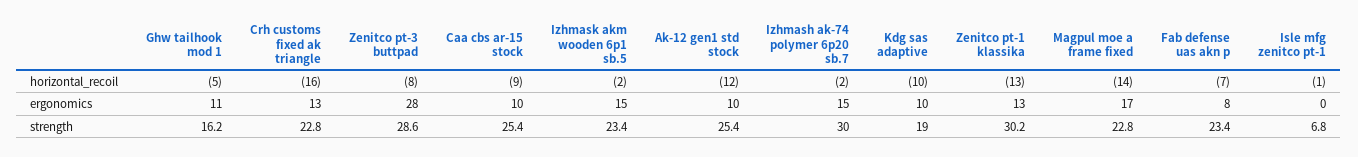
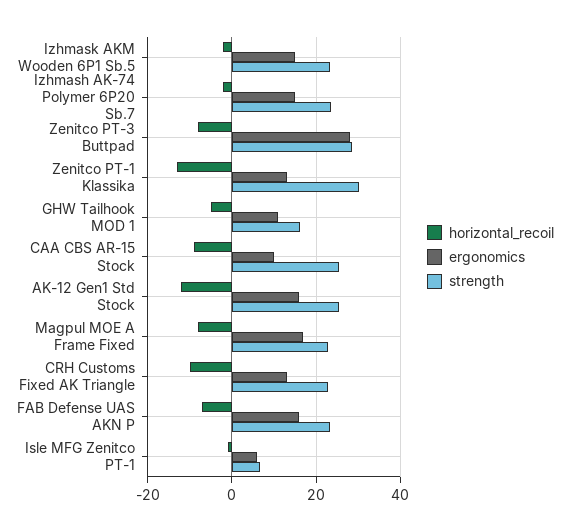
horizontal_recoil, Crh customs fixed ak triangle: -16 -> -10
horizontal_recoil, Kdg sas adaptive: -10 -> none
horizontal_recoil, Magpul moe a frame fixed: -14 -> -8
ergonomics, Ak-12 gen1 std stock: 10 -> 16
ergonomics, Kdg sas adaptive: 10 -> none
ergonomics, Fab defense uas akn p: 8 -> 16
ergonomics, Isle mfg zenitco pt-1: 0 -> 6
strength, Izhmash ak-74 polymer 6p20 sb.7: 30 -> 24
strength, Kdg sas adaptive: 19 -> none

